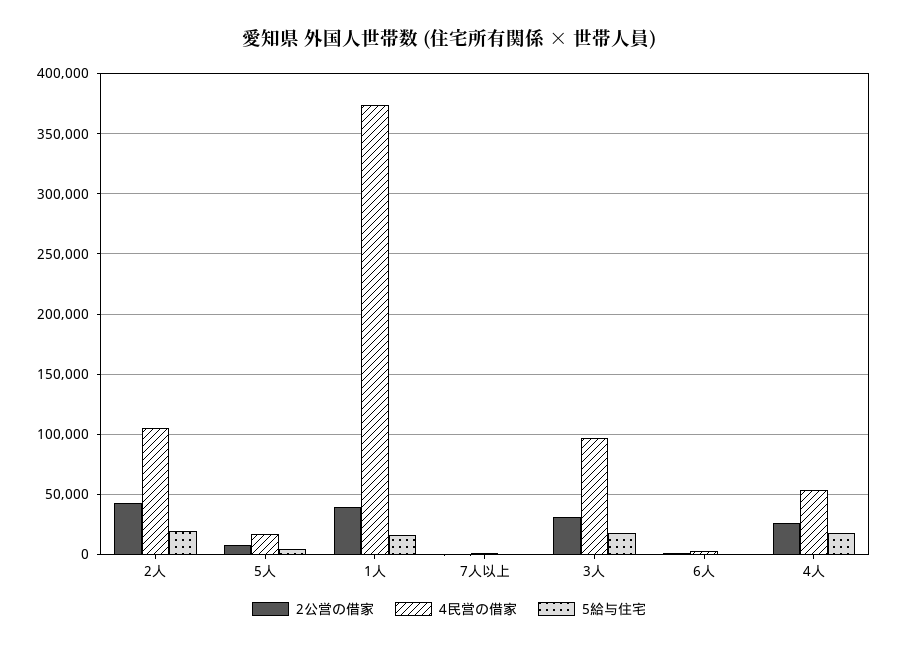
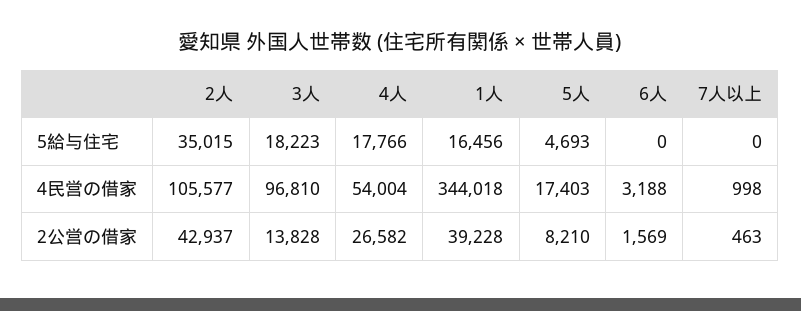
5給与住宅, 2人: 20000 -> 35015
4民営の借家, 1人: 375000 -> 344018
2公営の借家, 3人: 30000 -> 13828

